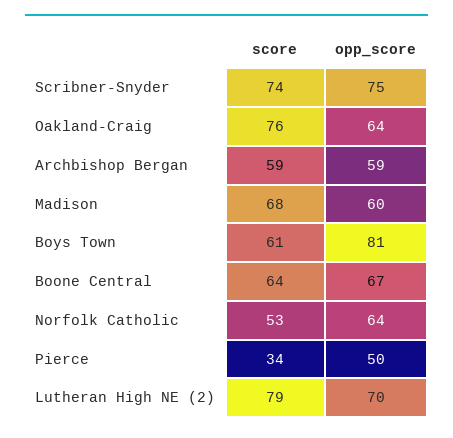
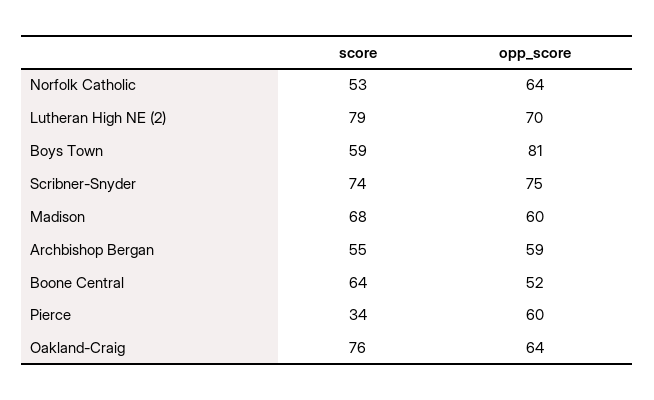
score, Archbishop Bergan: 59 -> 55
score, Boys Town: 61 -> 59
opp_score, Boone Central: 67 -> 52
opp_score, Pierce: 50 -> 60

